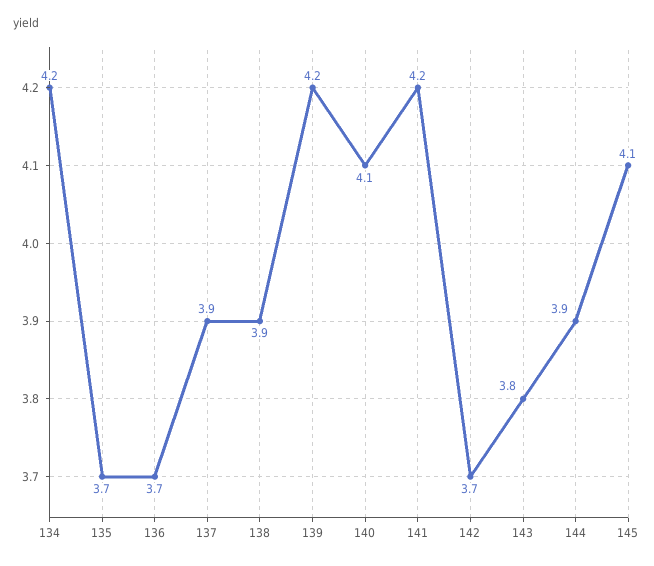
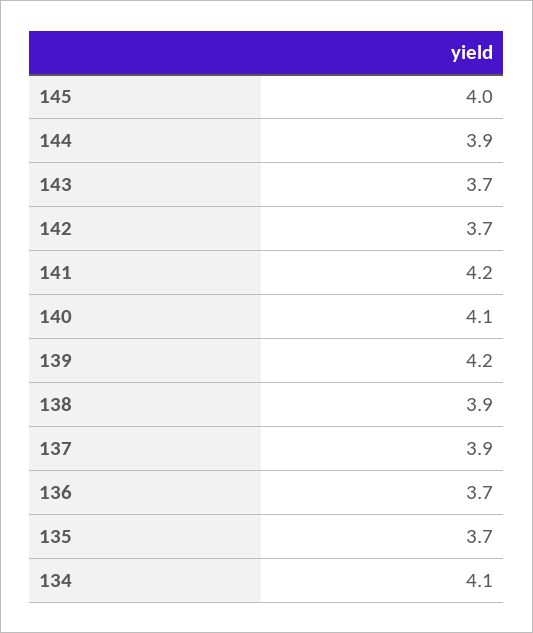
134: 4.2 -> 4.1
143: 3.8 -> 3.7
145: 4.1 -> 4

